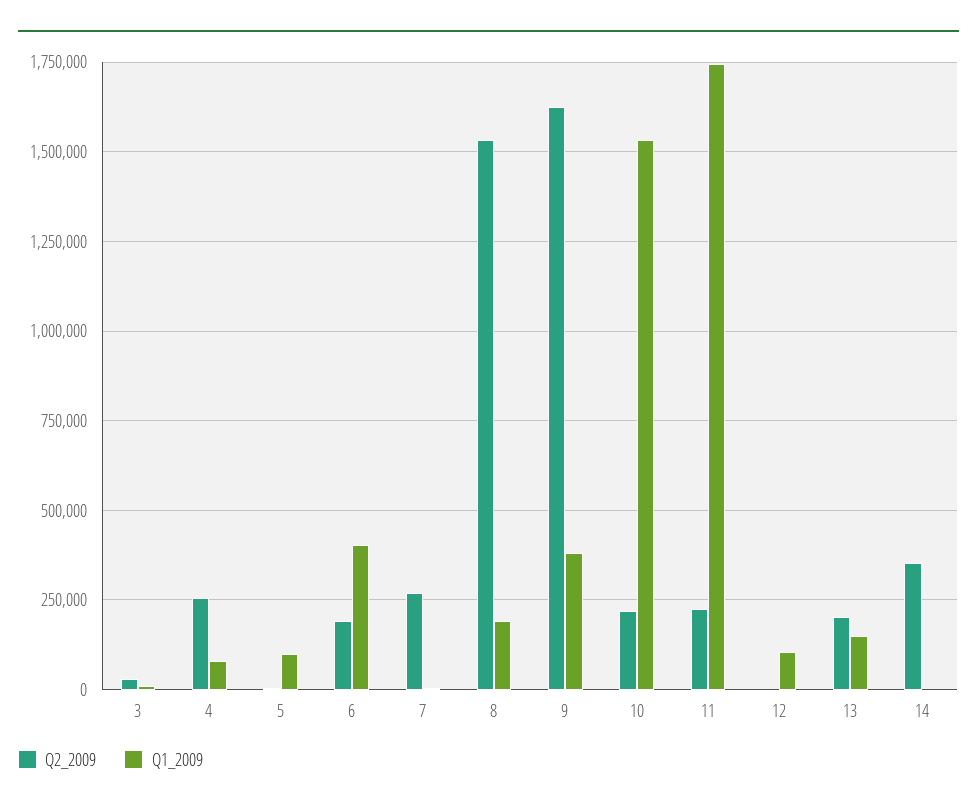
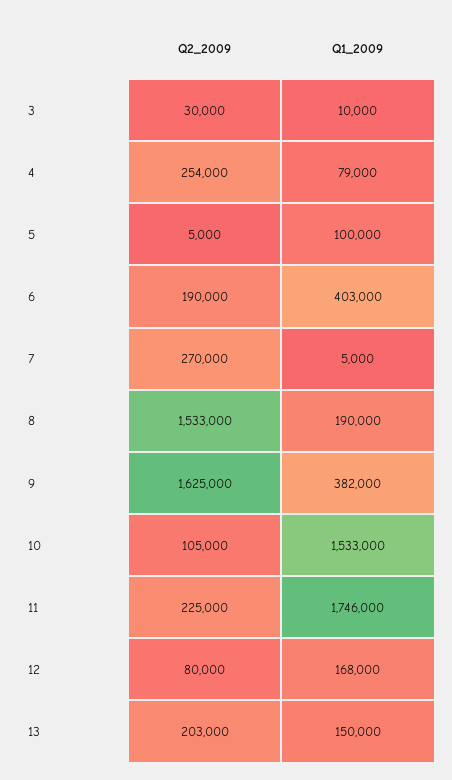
Q2_2009, 10: 225000 -> 105000
Q2_2009, 12: 0 -> 80000
Q1_2009, 12: 100000 -> 168000
Q2_2009, 14: 350000 -> none
Q1_2009, 14: 0 -> none

